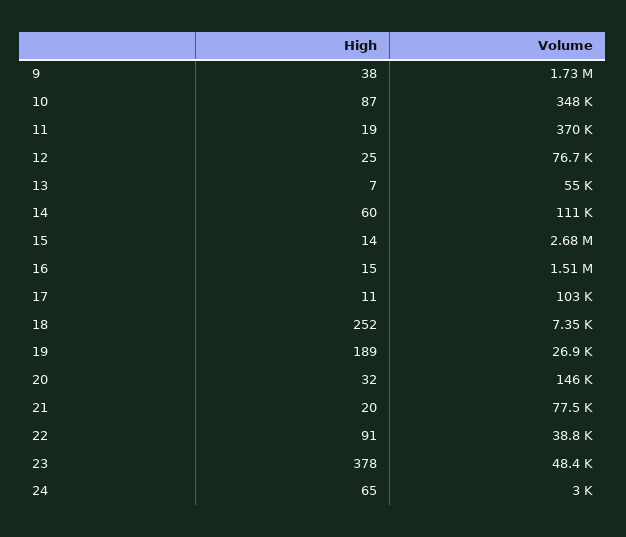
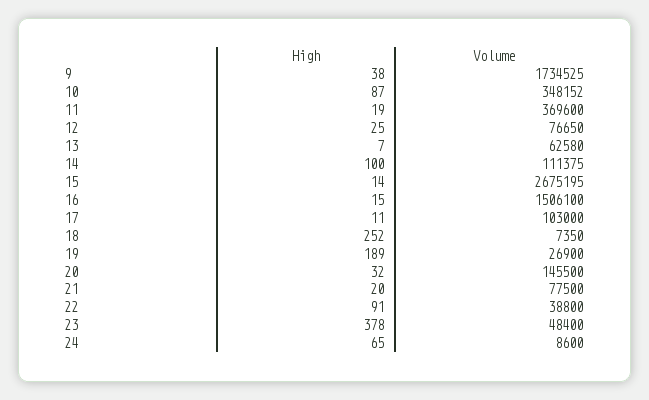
Volume, 13: 55000 -> 62580
High, 14: 60 -> 100
Volume, 24: 3000 -> 8600

